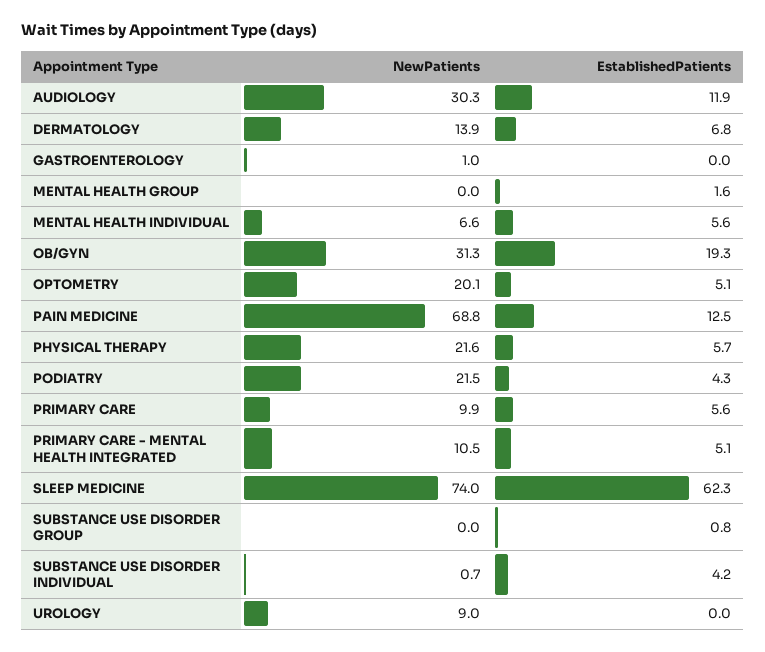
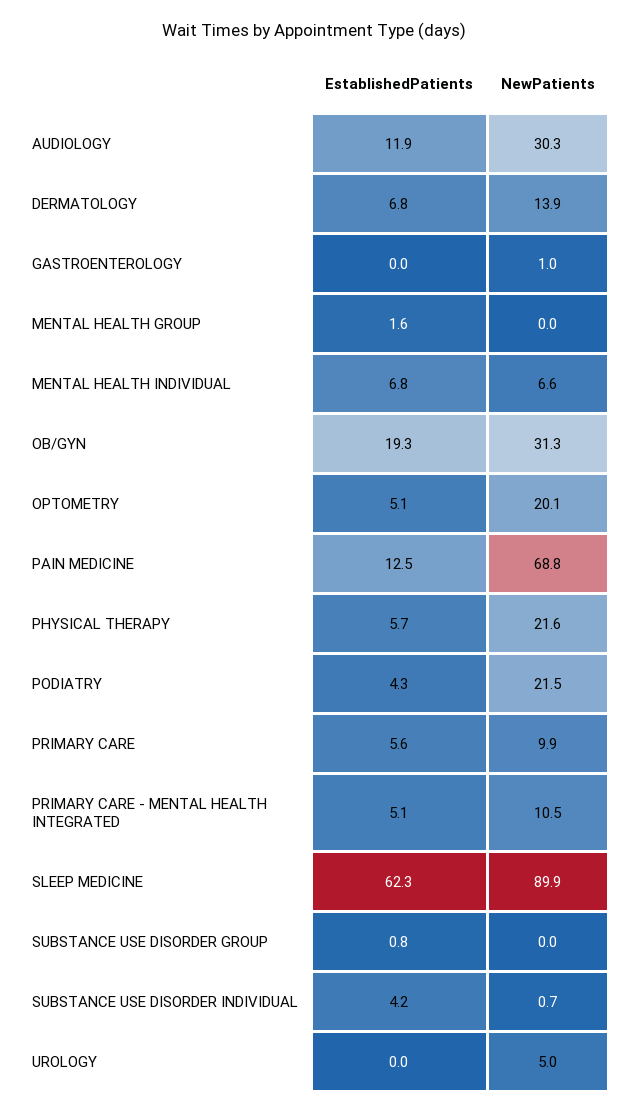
EstablishedPatients, MENTAL HEALTH INDIVIDUAL: 5.6 -> 6.8
NewPatients, SLEEP MEDICINE: 74 -> 89.9
NewPatients, UROLOGY: 9 -> 5

